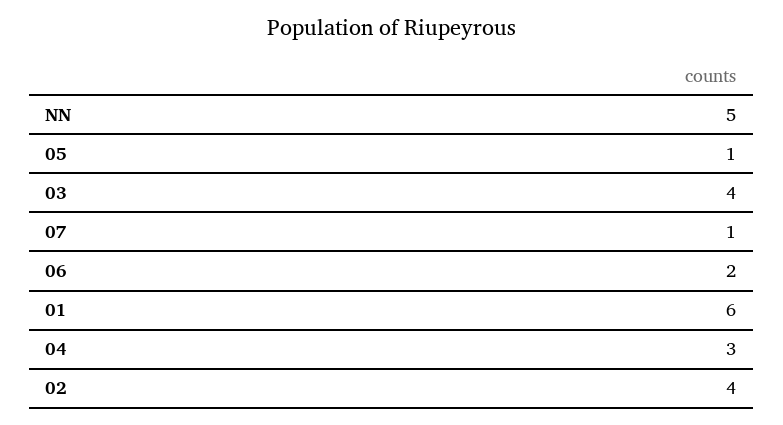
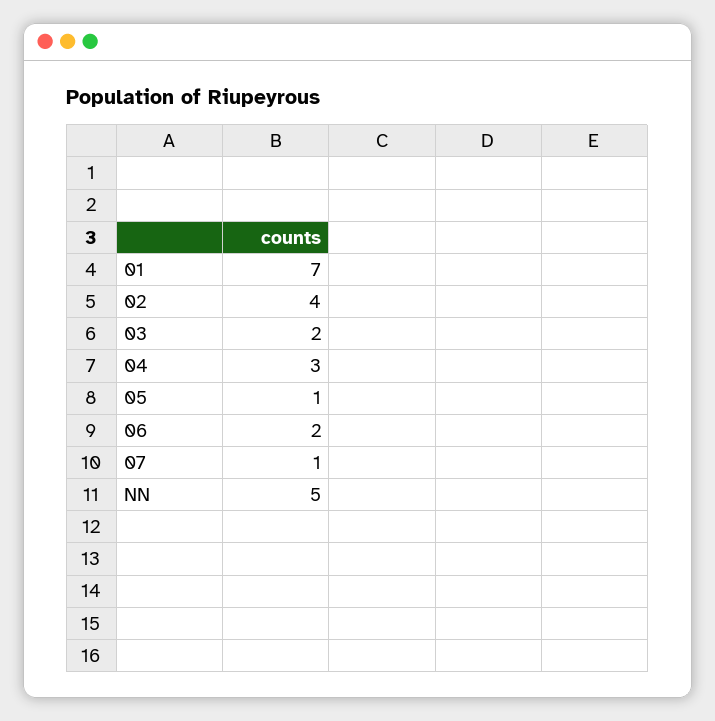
03: 4 -> 2
01: 6 -> 7

